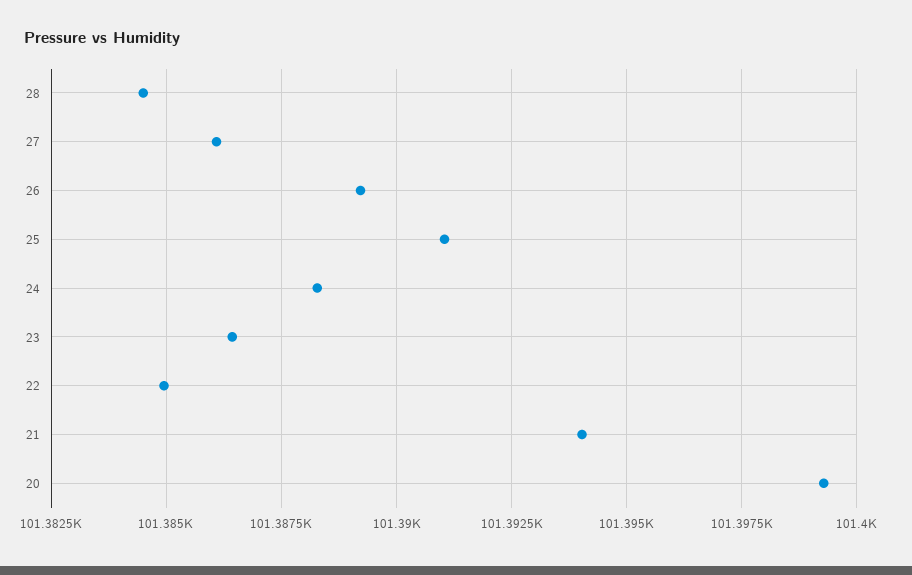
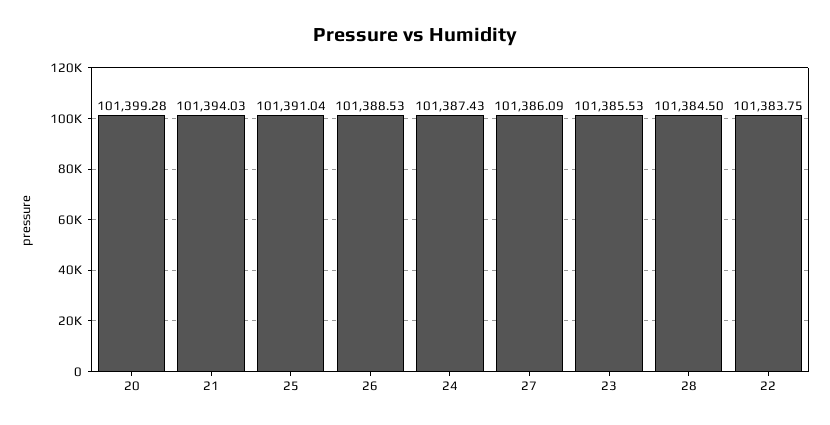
26: 101389.25 -> 101388.53
24: 101388.25 -> 101387.43
23: 101386.5 -> 101385.53
22: 101385 -> 101383.75

